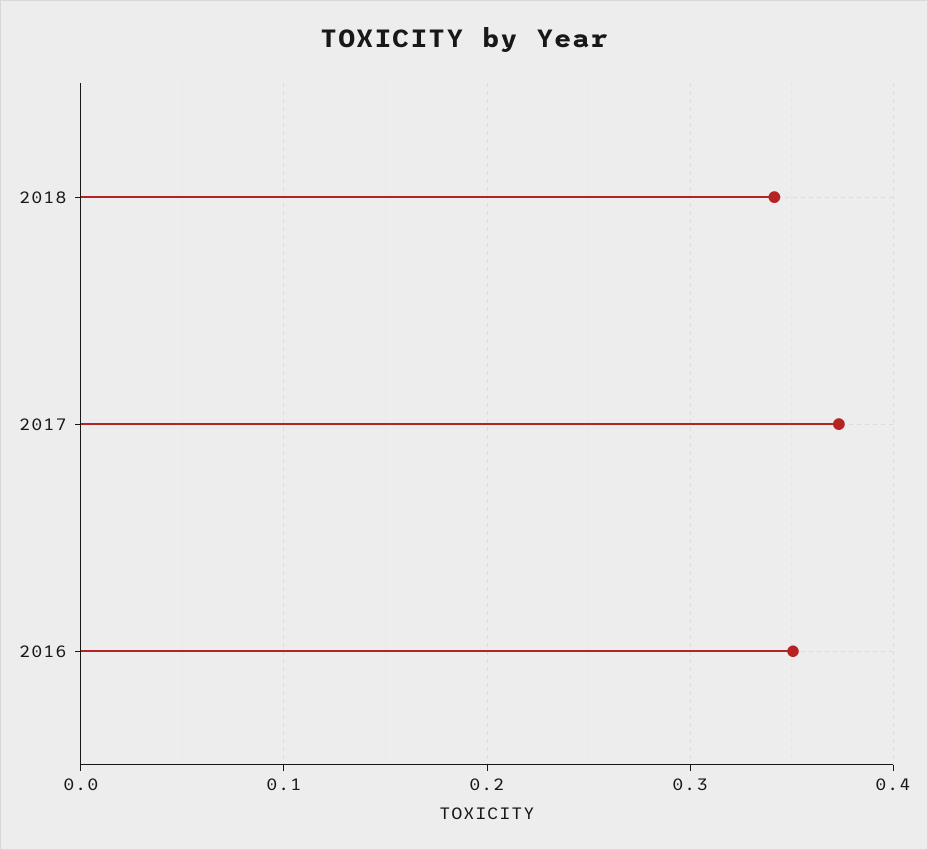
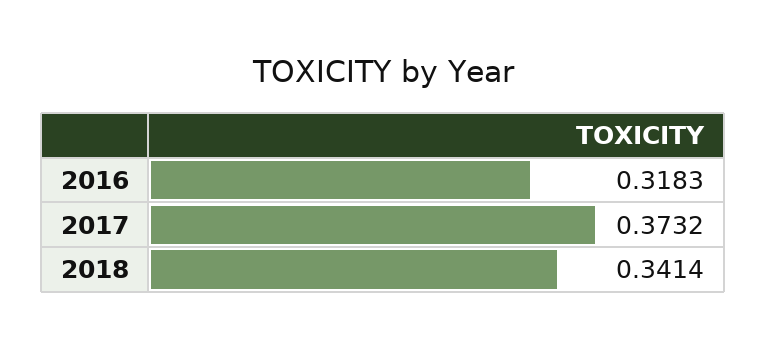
2016: 0.35 -> 0.3183

